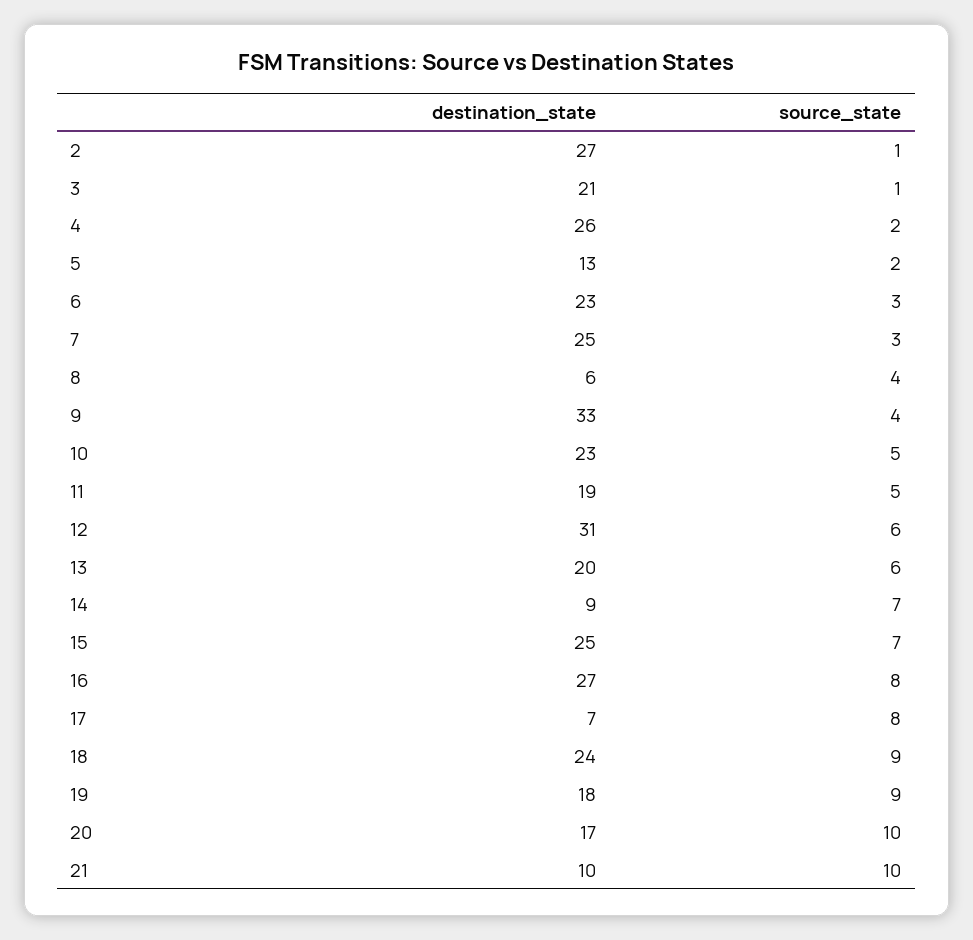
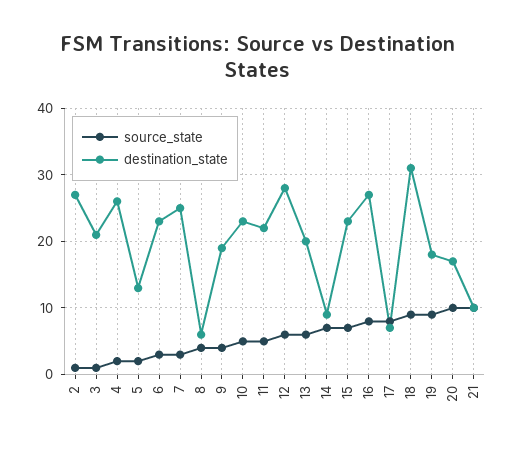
destination_state, 9: 33 -> 19
destination_state, 11: 19 -> 22
destination_state, 12: 31 -> 28
destination_state, 15: 25 -> 23
destination_state, 18: 24 -> 31

